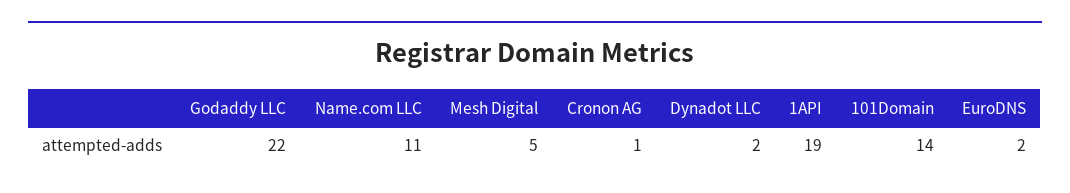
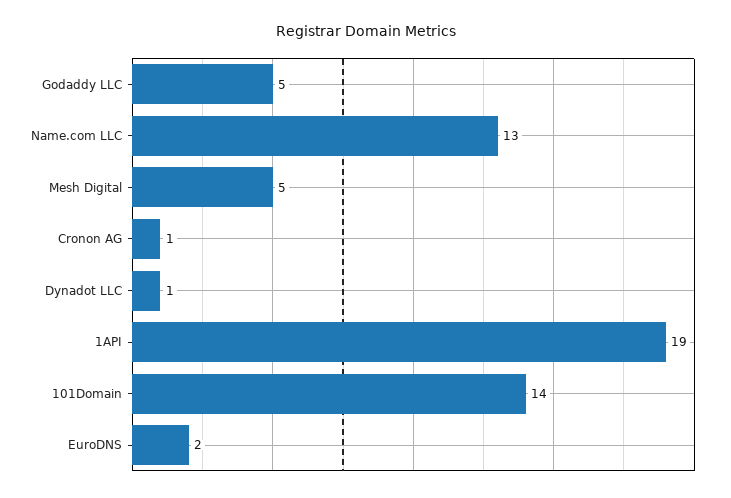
Godaddy LLC: 22 -> 5
Name.com LLC: 11 -> 13
Dynadot LLC: 2 -> 1

